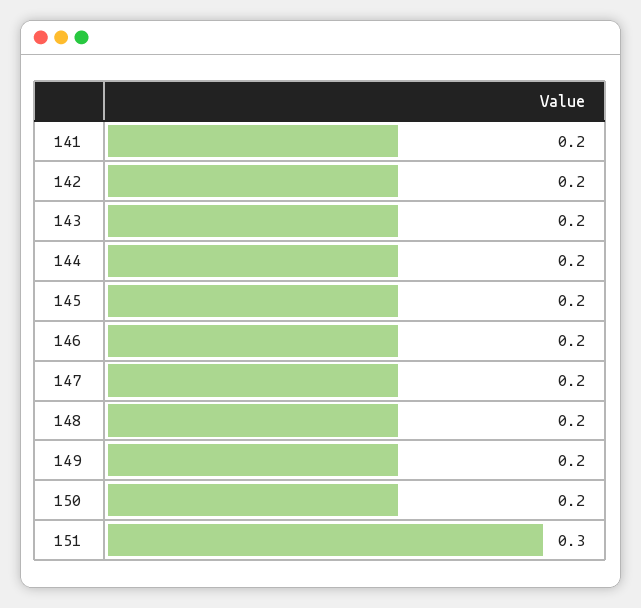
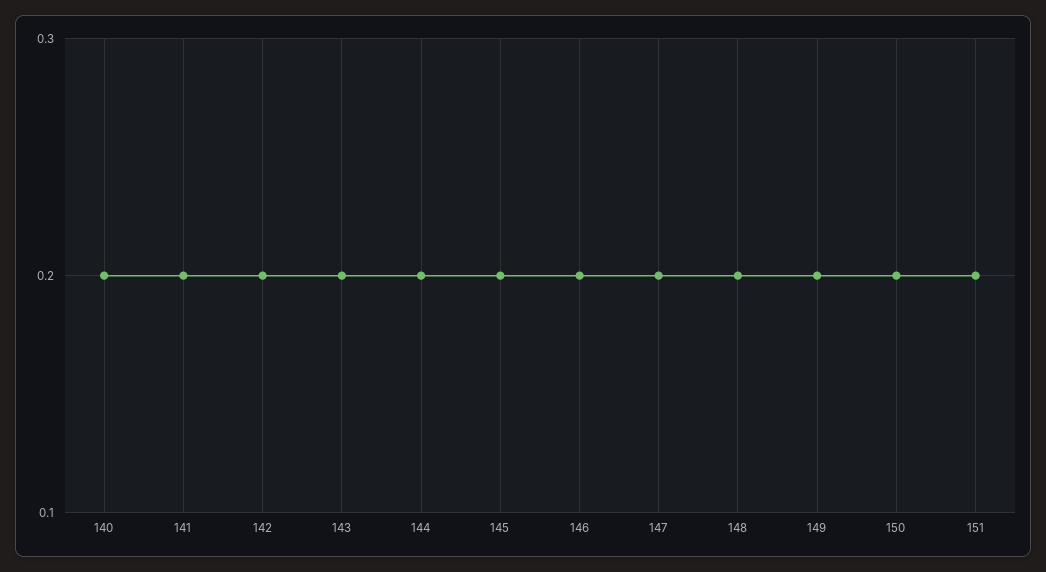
151: 0.3 -> 0.2
140: none -> 0.2

